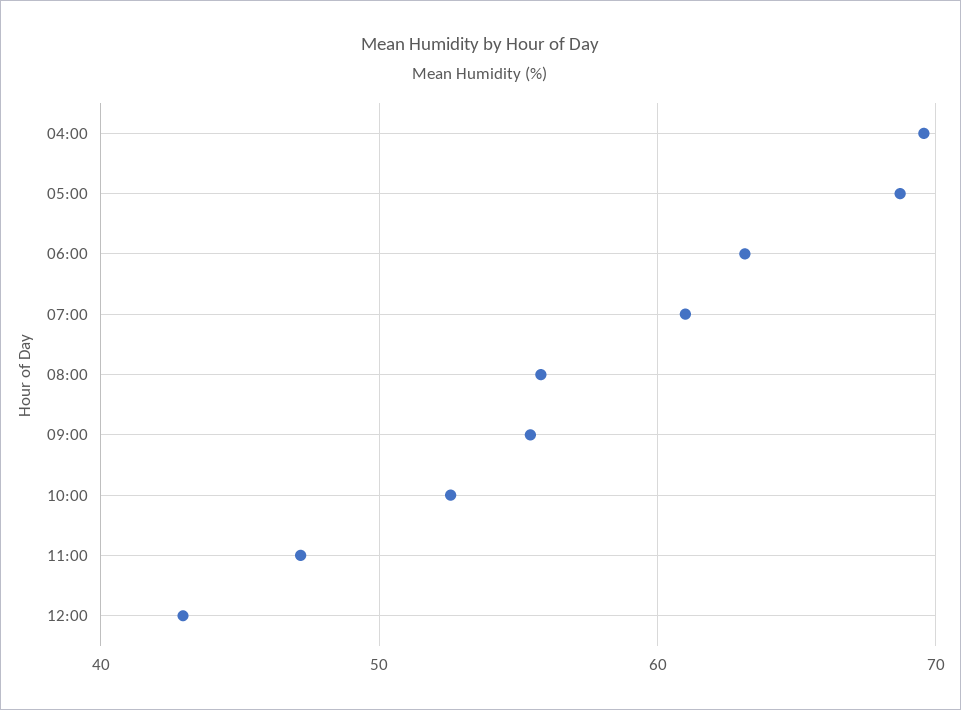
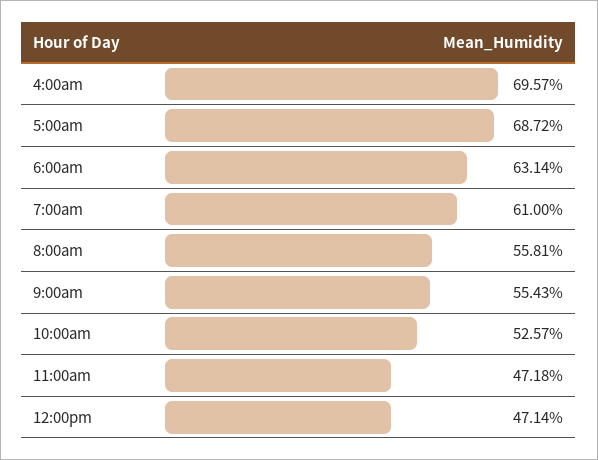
12:00: 43 -> 47.14

